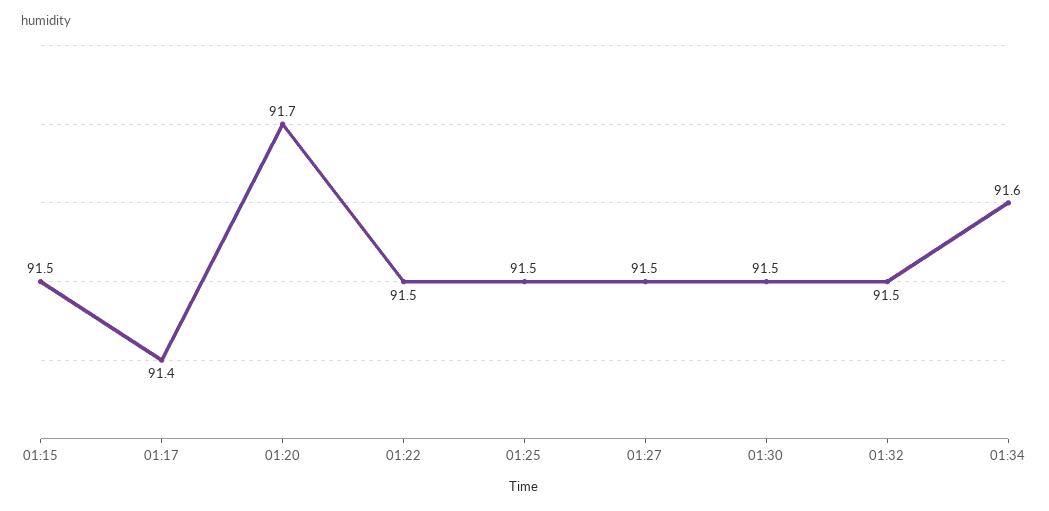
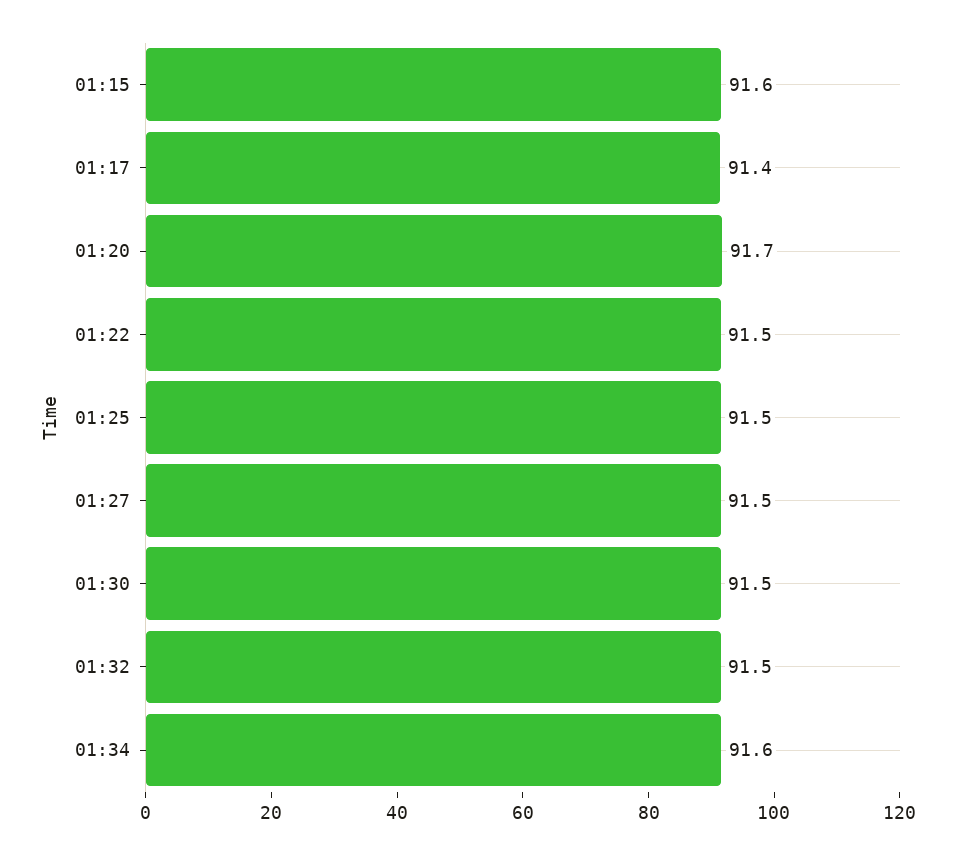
01:15: 91.5 -> 91.6

